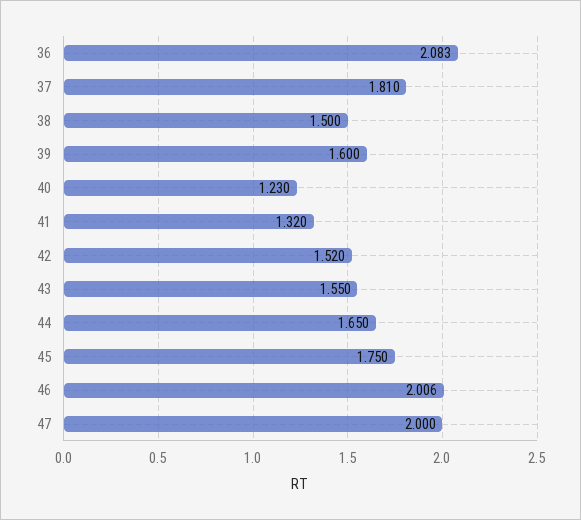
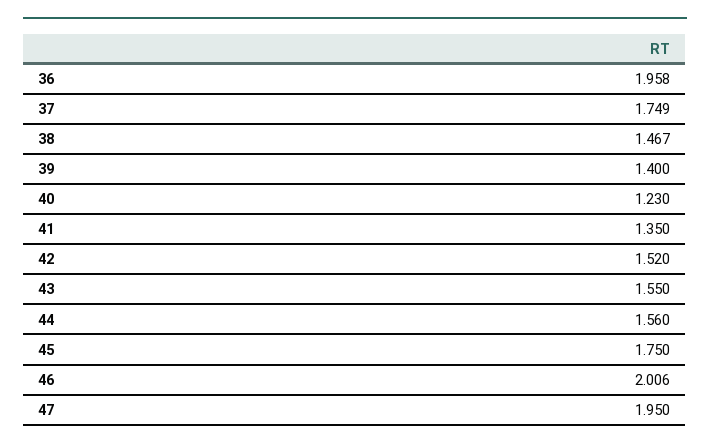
36: 2.083 -> 1.958
37: 1.81 -> 1.749
38: 1.5 -> 1.467
39: 1.6 -> 1.4
41: 1.32 -> 1.35
44: 1.65 -> 1.56
47: 2 -> 1.95

